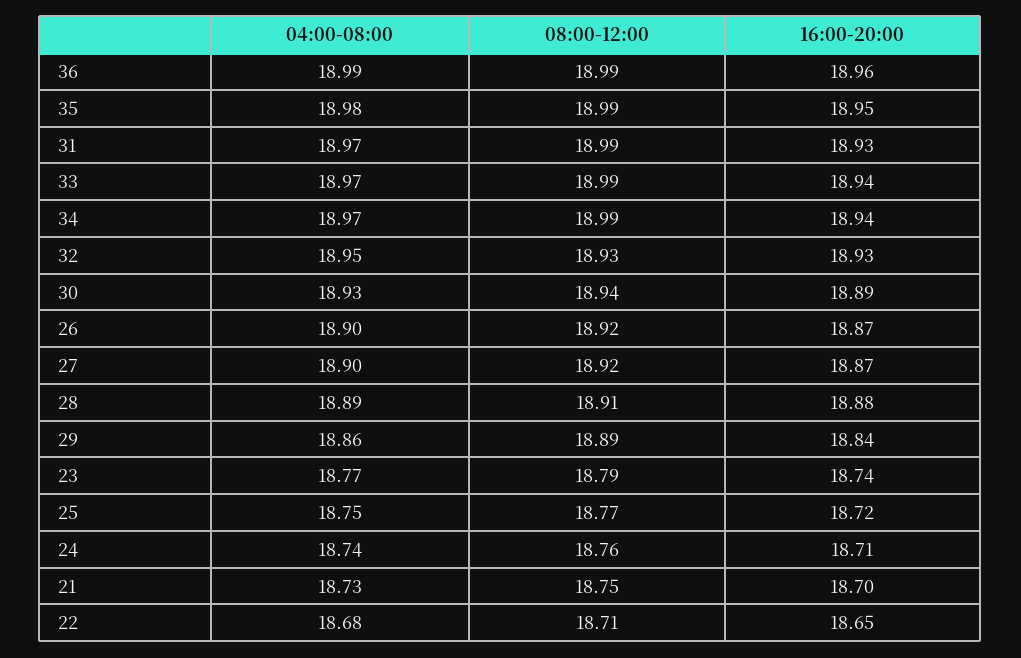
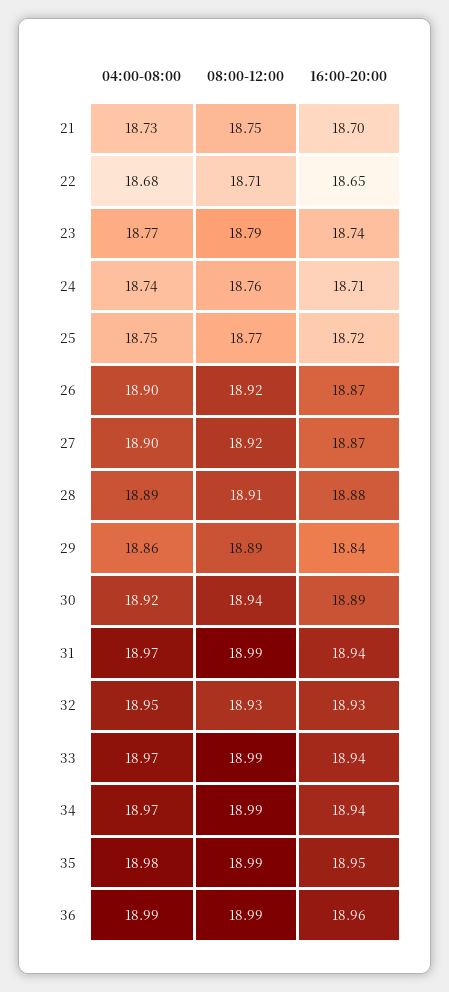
16:00-20:00, 31: 18.93 -> 18.94
04:00-08:00, 30: 18.93 -> 18.92

